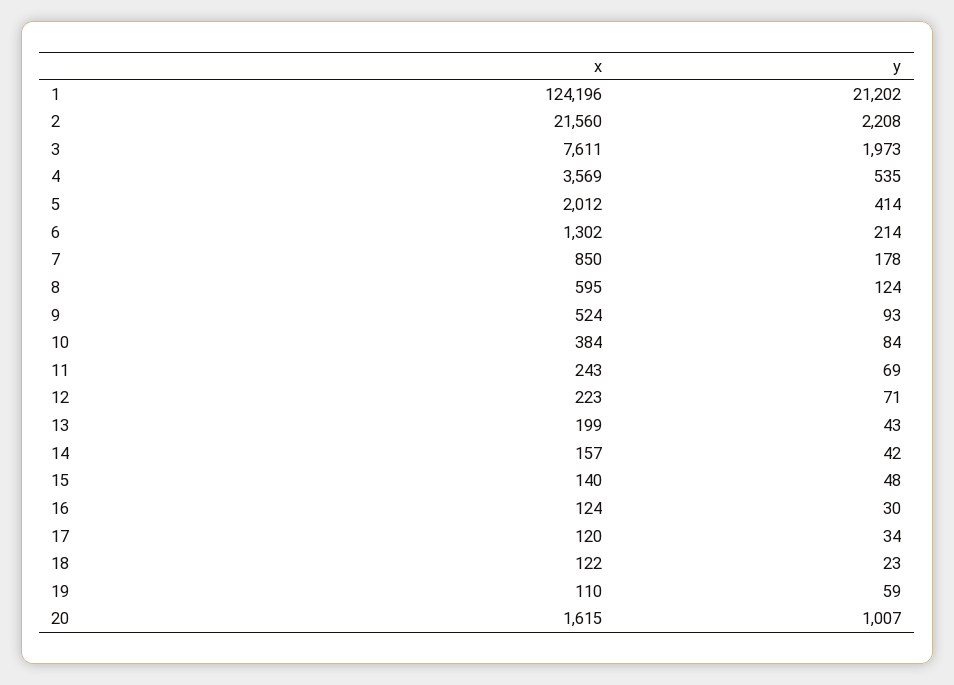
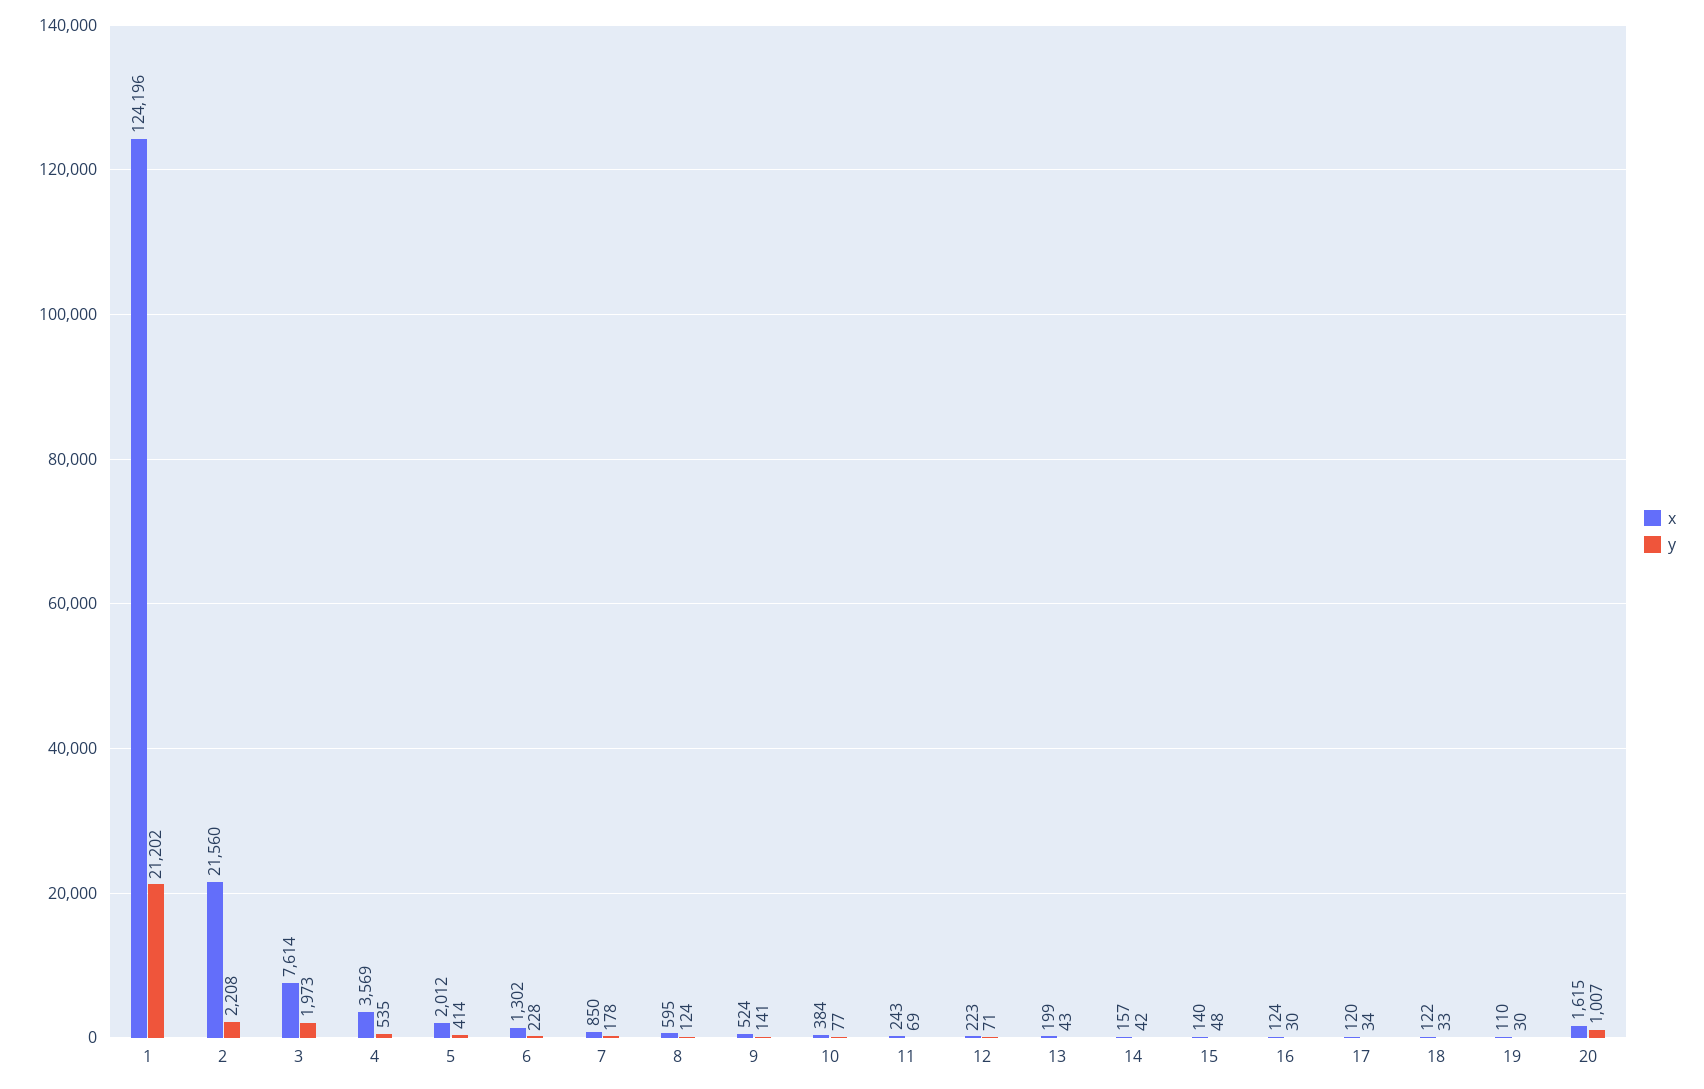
x, 3: 7611 -> 7614
y, 6: 214 -> 228
y, 9: 93 -> 141
y, 10: 84 -> 77
y, 18: 23 -> 33
y, 19: 59 -> 30

